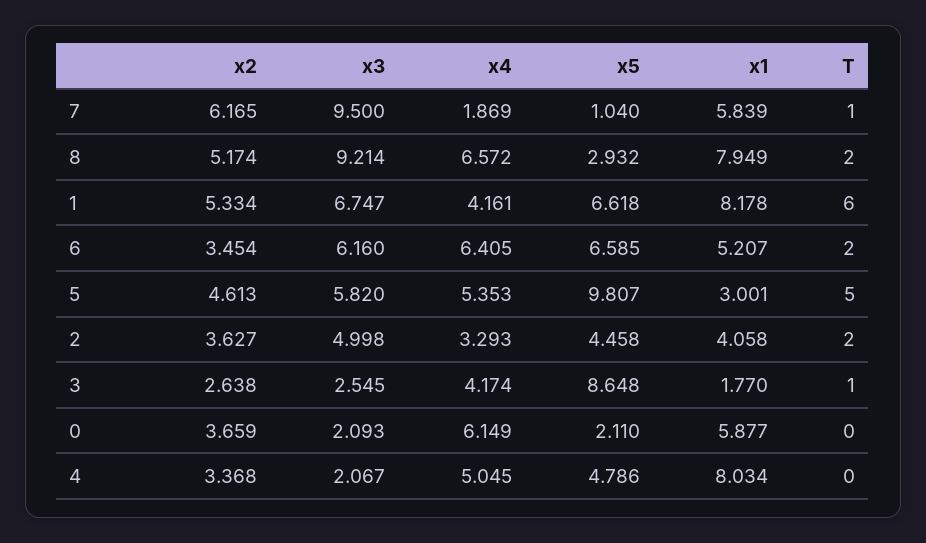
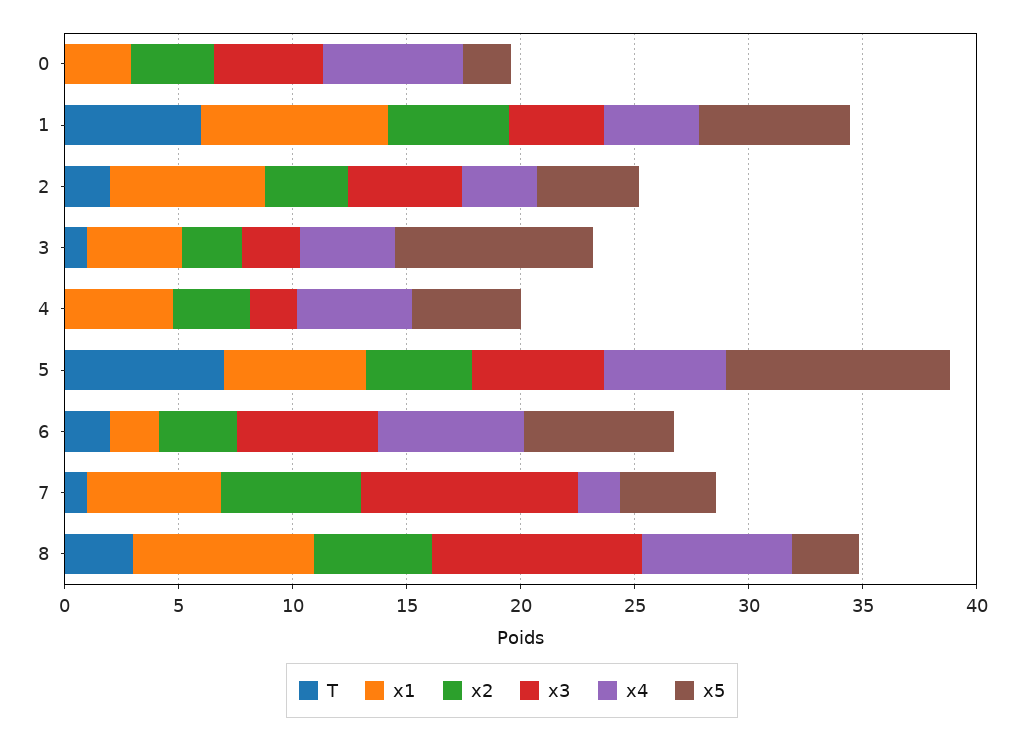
x5, 7: 1.04 -> 4
T, 8: 2 -> 3
x3, 1: 6.747 -> 4
x1, 6: 5.207 -> 2
x1, 5: 3.001 -> 6
T, 5: 5 -> 7
x1, 2: 4.058 -> 7
x1, 3: 1.77 -> 4
x3, 0: 2.093 -> 5
x1, 0: 5.877 -> 3
x1, 4: 8.034 -> 5

